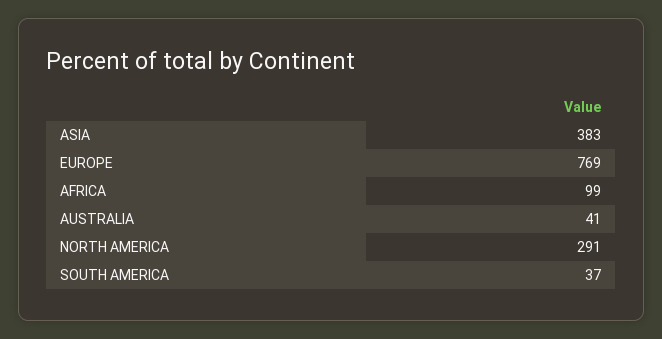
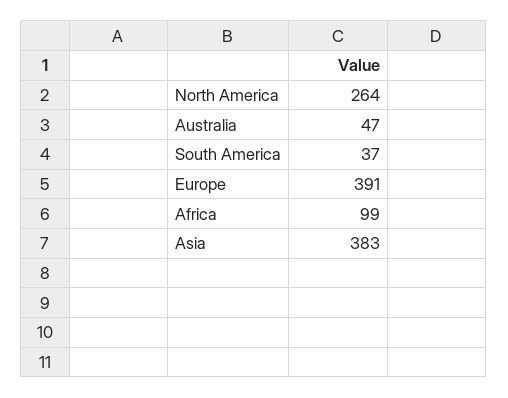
EUROPE: 769 -> 391
AUSTRALIA: 41 -> 47
NORTH AMERICA: 291 -> 264

